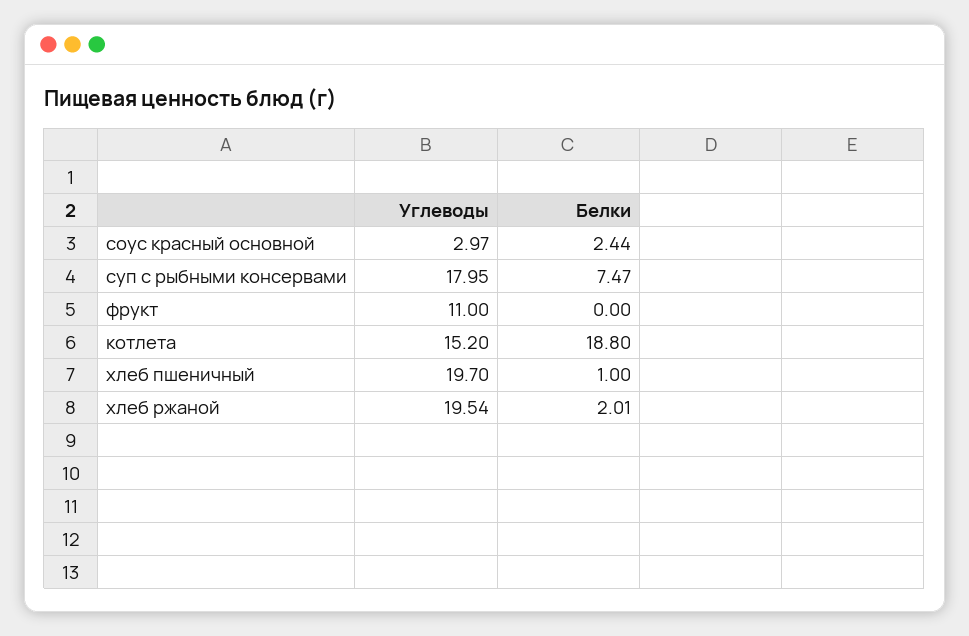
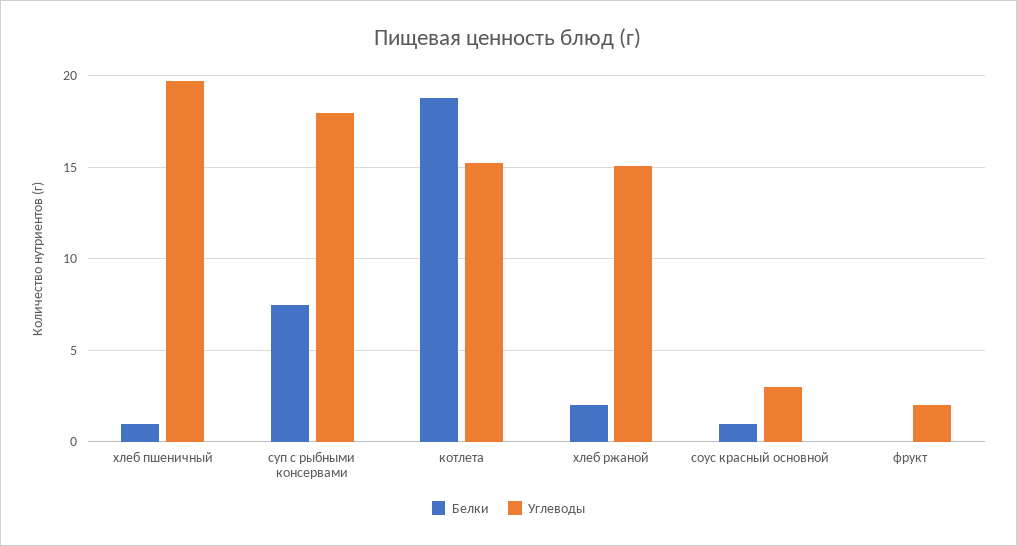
Белки, соус красный основной: 2.44 -> 1
Углеводы, фрукт: 11 -> 2
Углеводы, хлеб ржаной: 19.54 -> 15

